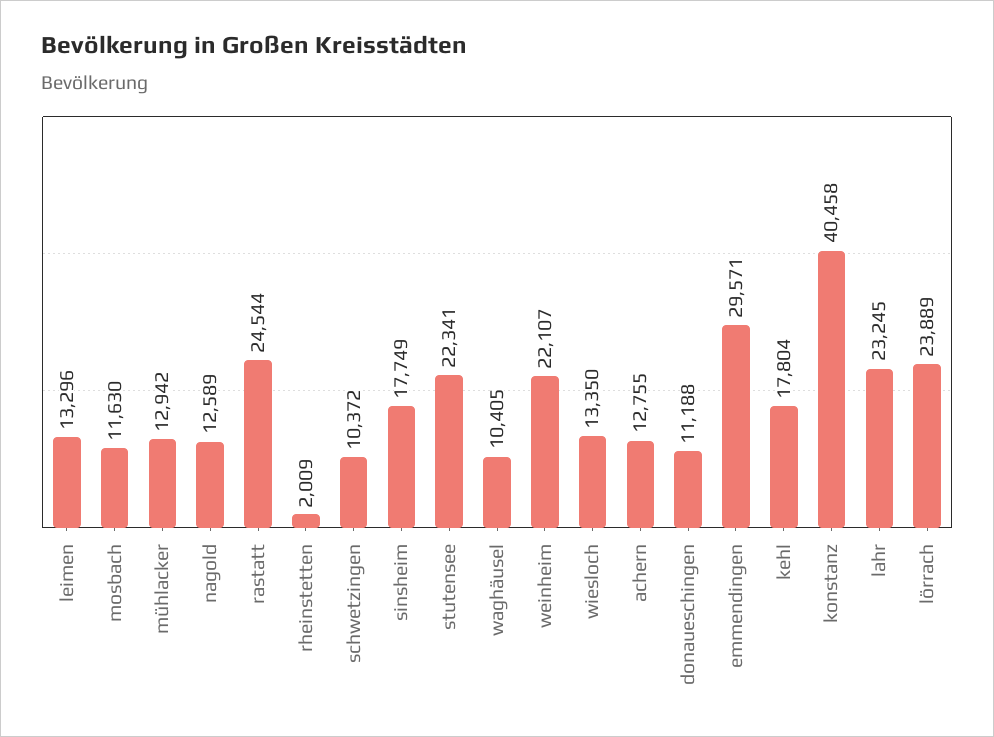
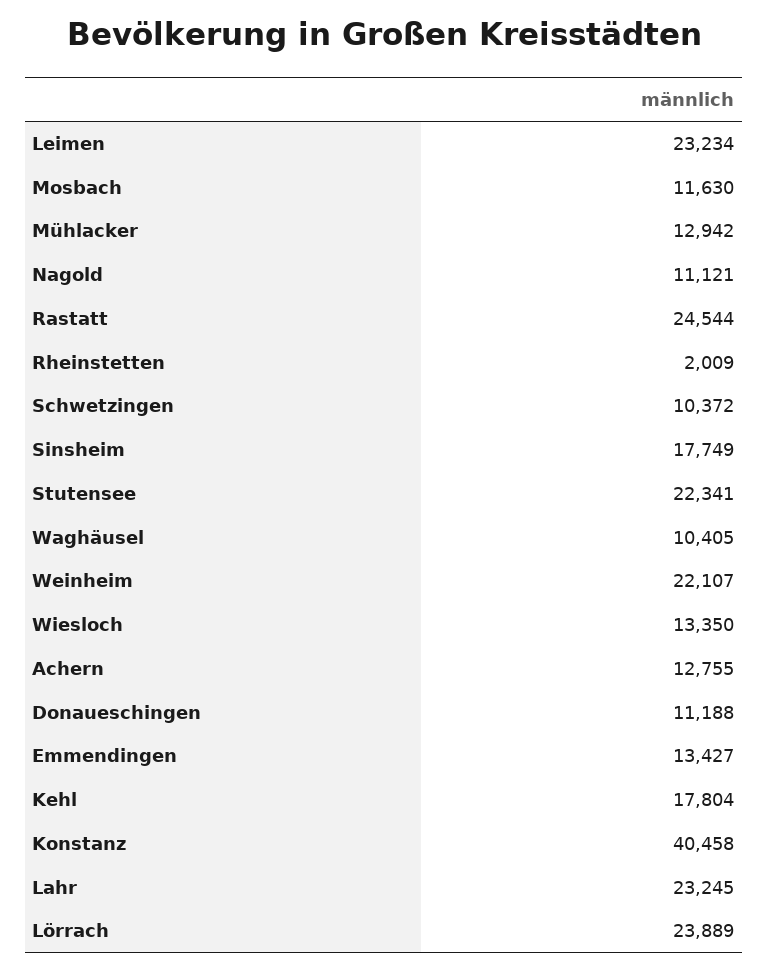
leimen: 13296 -> 23234
nagold: 12589 -> 11121
emmendingen: 29571 -> 13427

